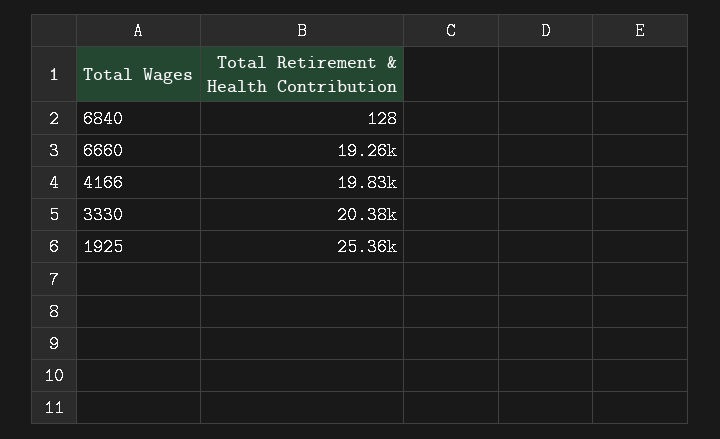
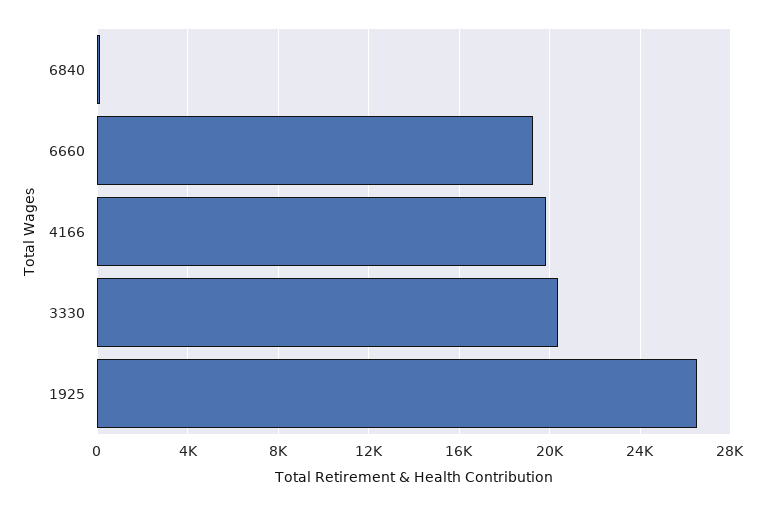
1925: 25360 -> 26500

